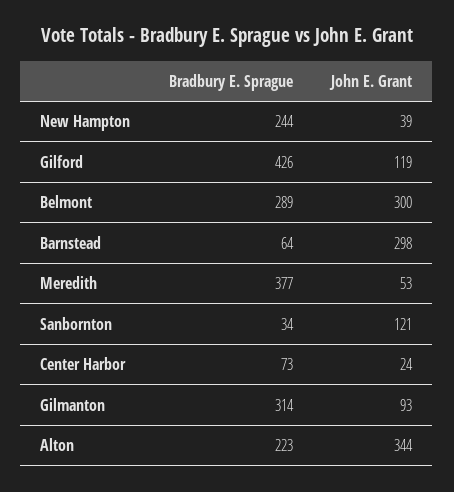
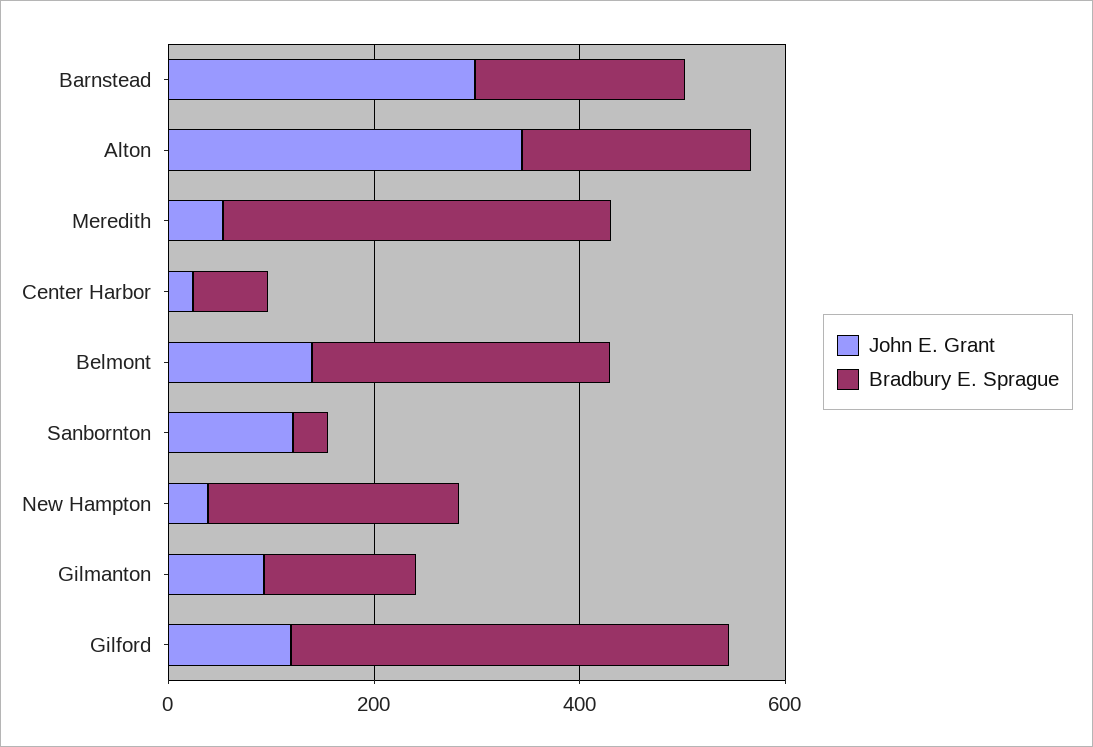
John E. Grant, Belmont: 300 -> 150
Bradbury E. Sprague, Barnstead: 64 -> 200
Bradbury E. Sprague, Gilmanton: 314 -> 150

